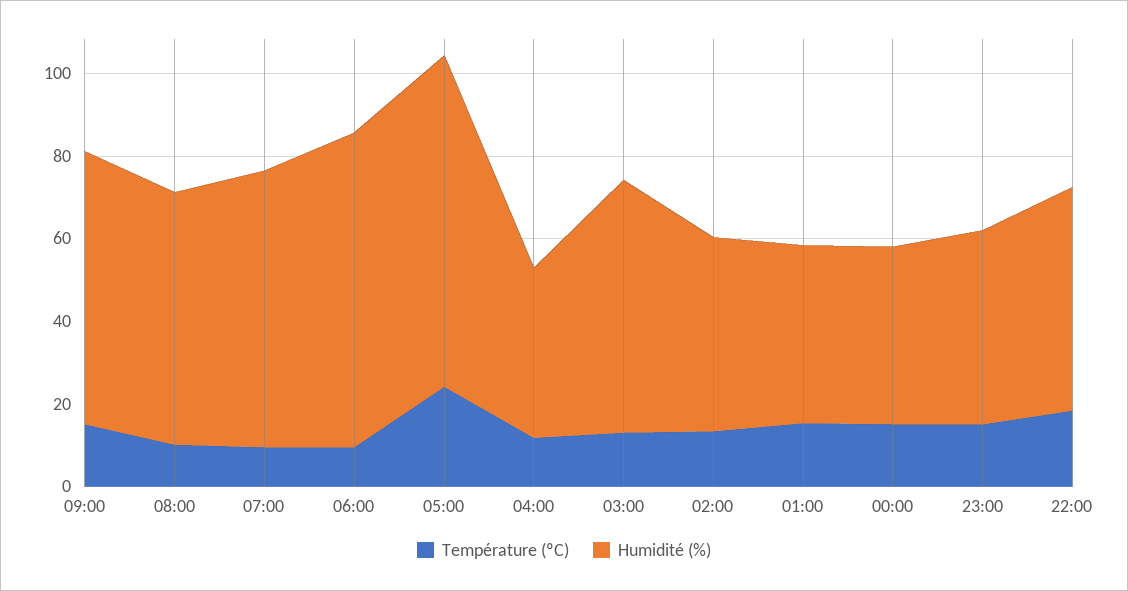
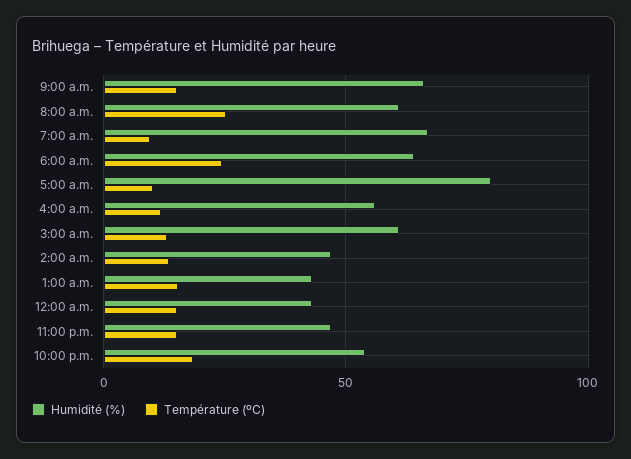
Température (ºC), 08:00: 10 -> 25
Température (ºC), 06:00: 10 -> 25
Humidité (%), 06:00: 75 -> 65
Température (ºC), 05:00: 25 -> 10
Humidité (%), 04:00: 40 -> 55

